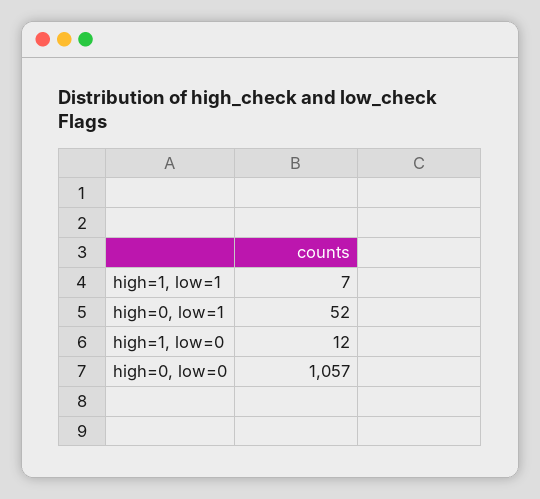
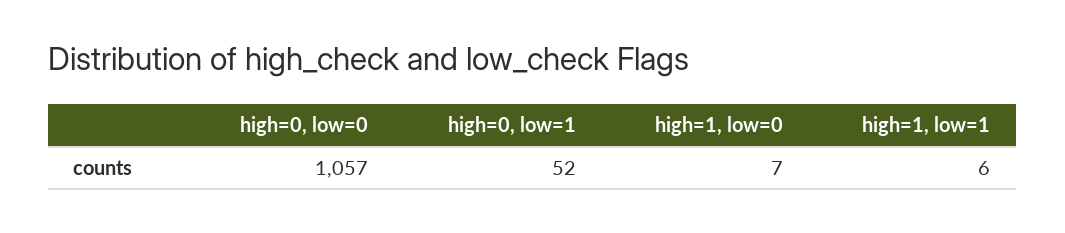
high=1, low=1: 7 -> 6
high=1, low=0: 12 -> 7

